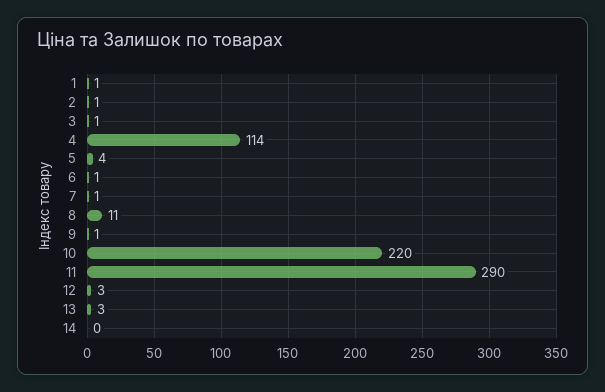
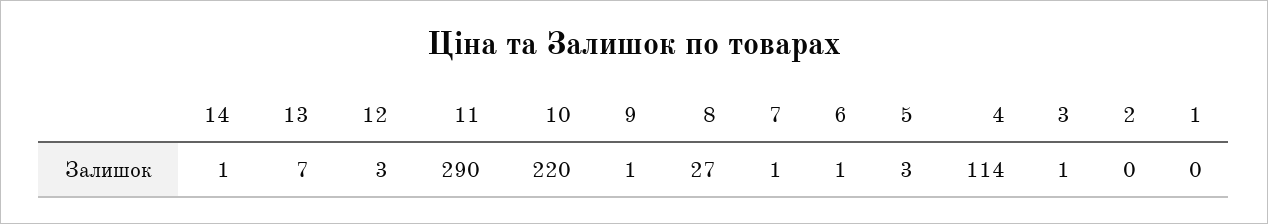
1: 1 -> 0
2: 1 -> 0
5: 4 -> 3
8: 11 -> 27
13: 3 -> 7
14: 0 -> 1

